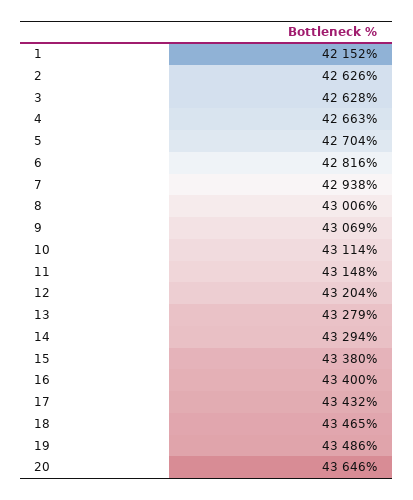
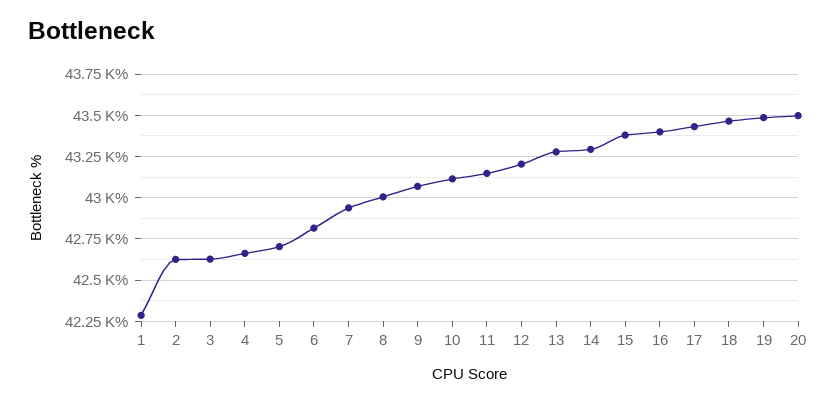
1: 42152 -> 42300
20: 43646 -> 43500

